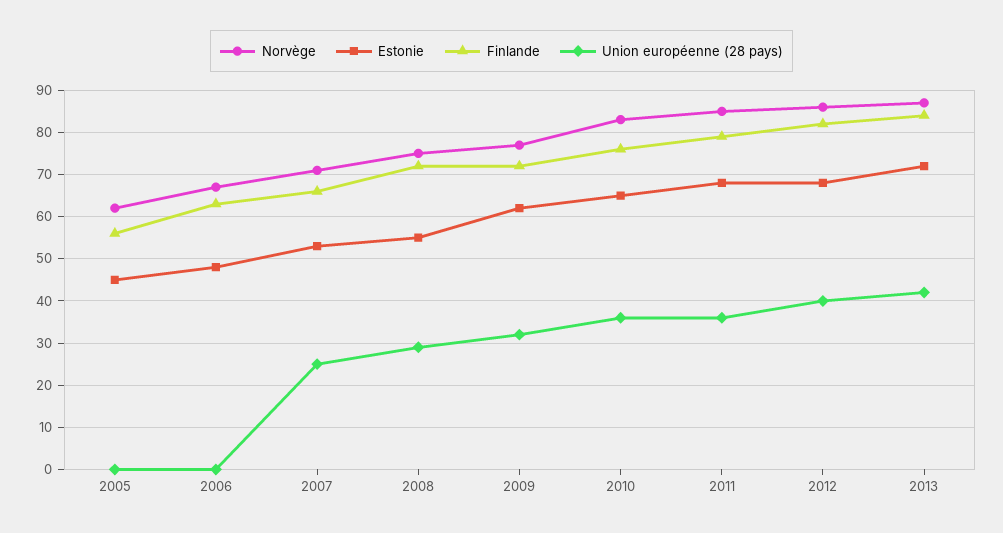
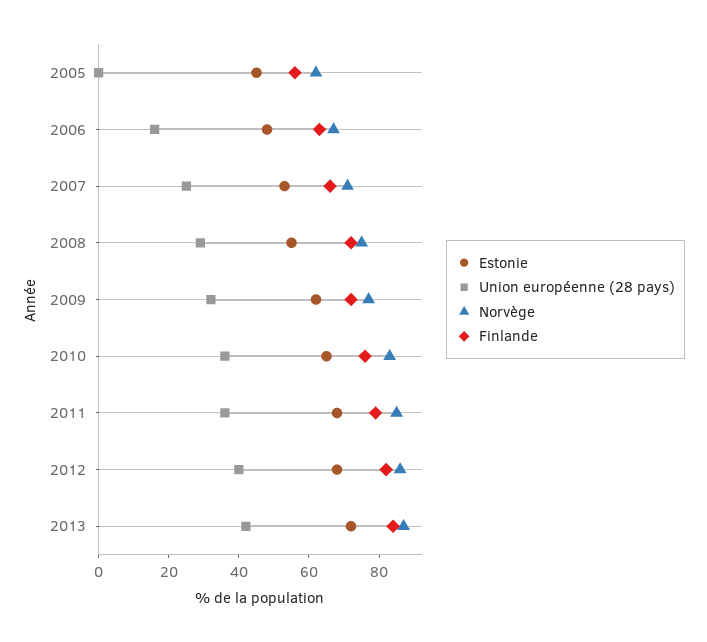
Union européenne (28 pays), 2006: 0 -> 15

